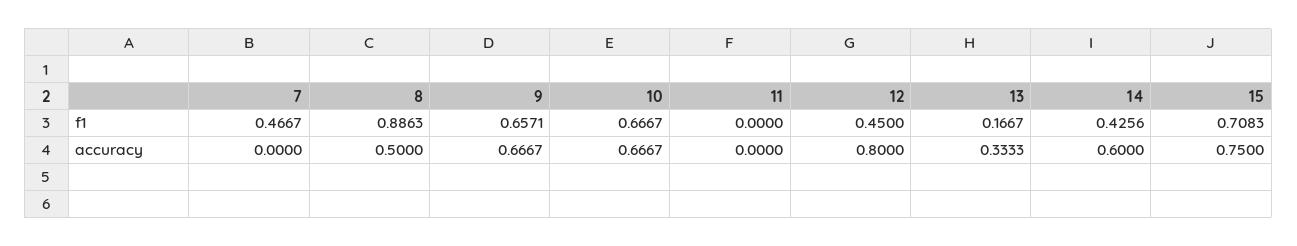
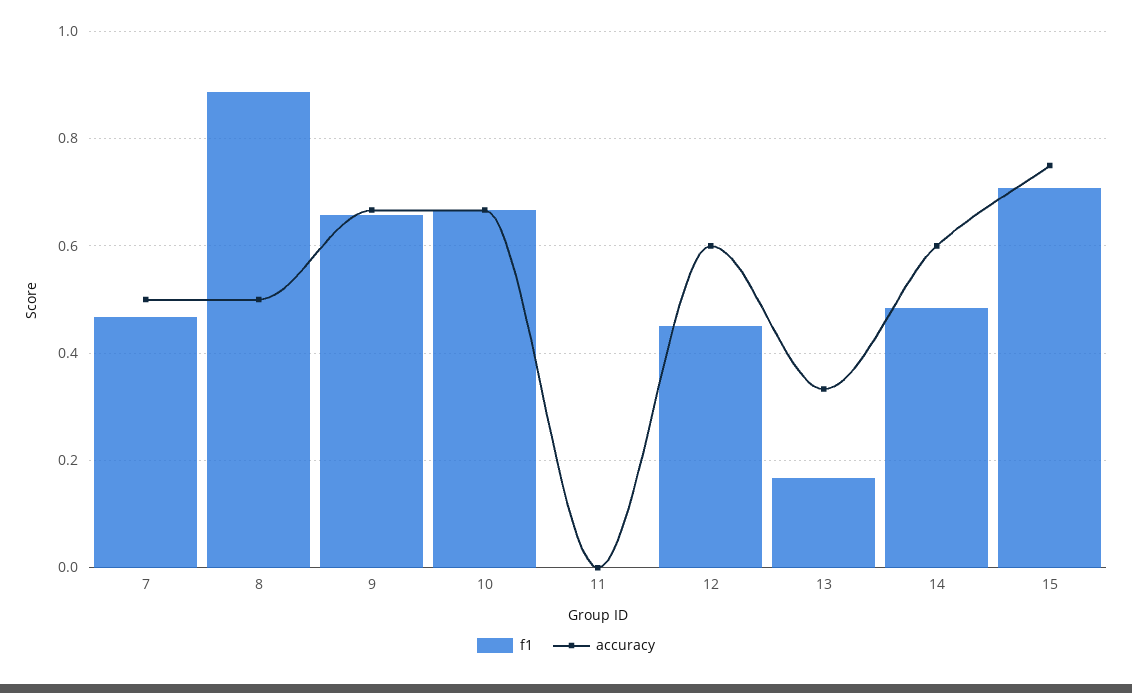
f1, 14: 0.4256 -> 0.48
accuracy, 7: 0 -> 0.5
accuracy, 12: 0.8 -> 0.6

